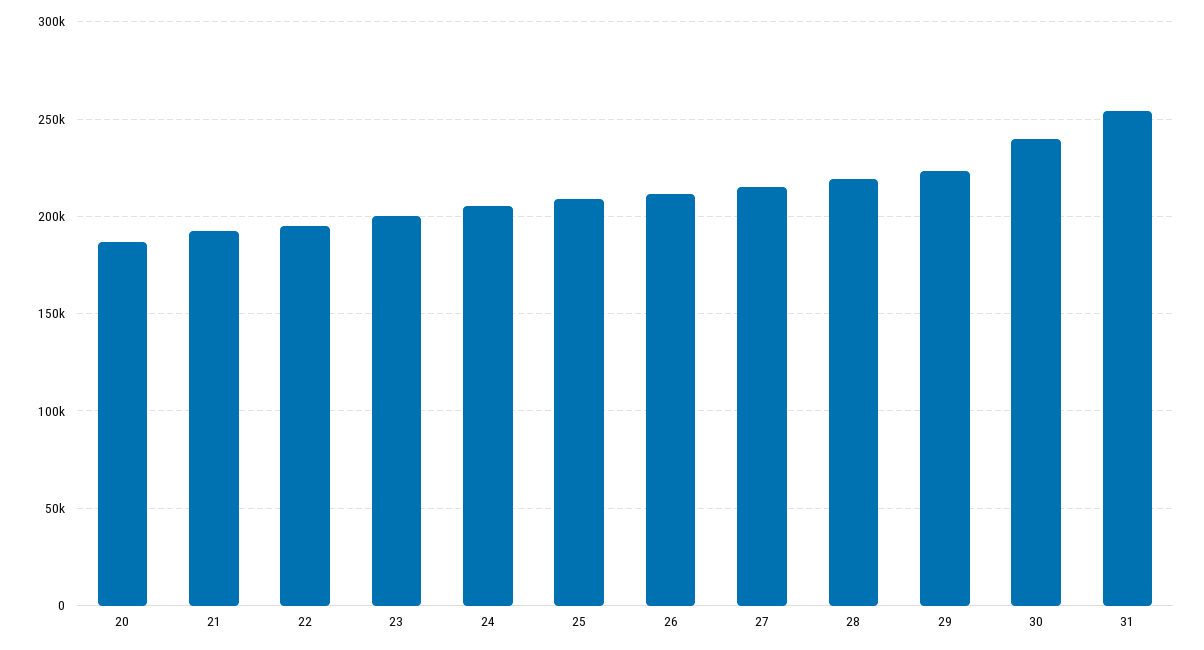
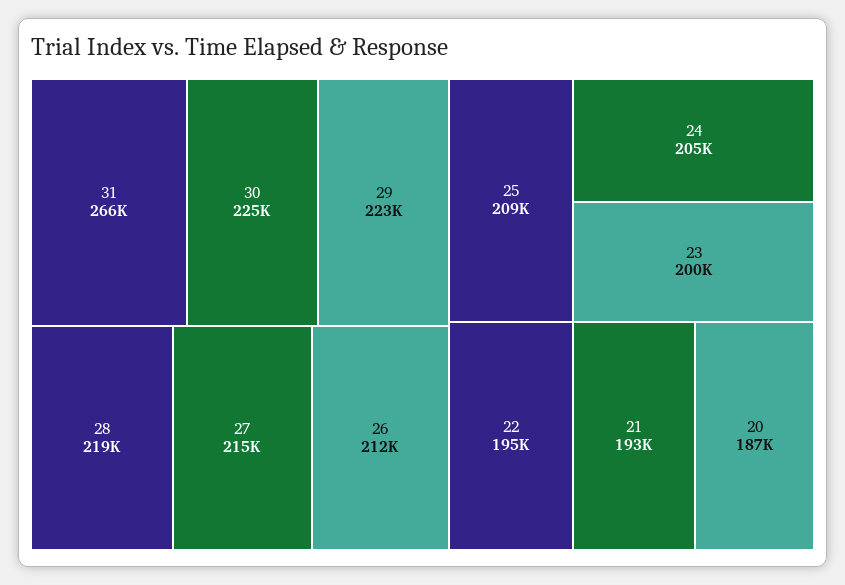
30: 240000 -> 225000
31: 255000 -> 266000

